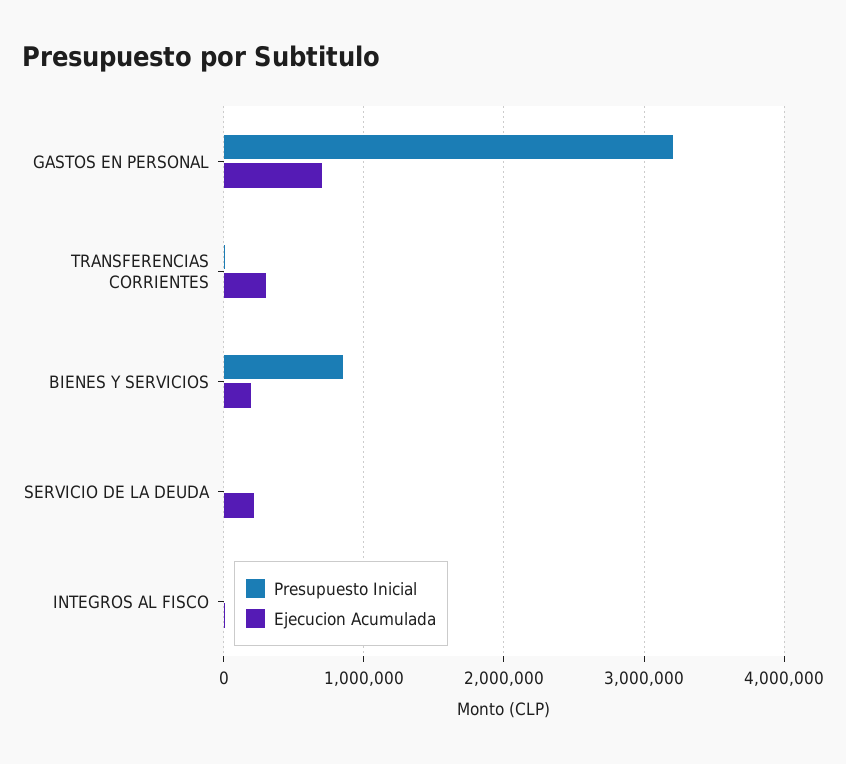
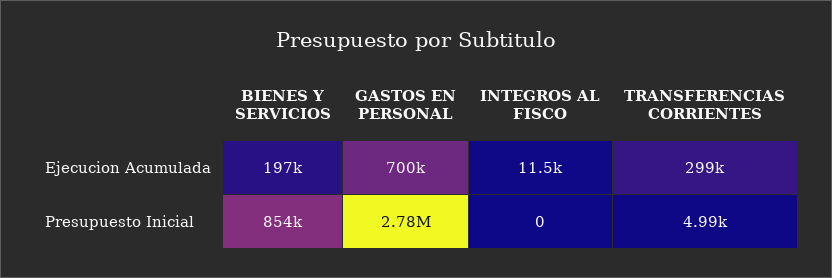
Presupuesto Inicial, GASTOS EN PERSONAL: 3200000 -> 2780000
Presupuesto Inicial, SERVICIO DE LA DEUDA: 0 -> none
Ejecucion Acumulada, SERVICIO DE LA DEUDA: 200000 -> none

